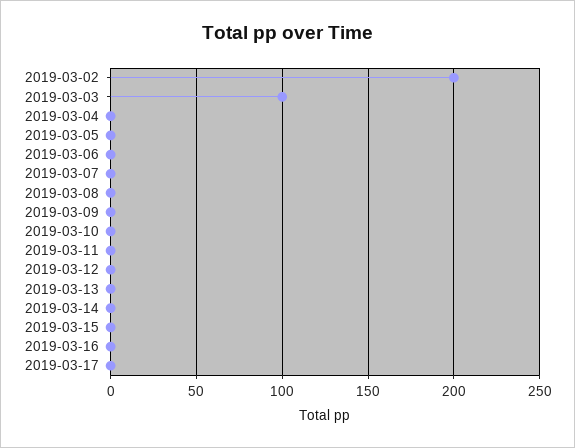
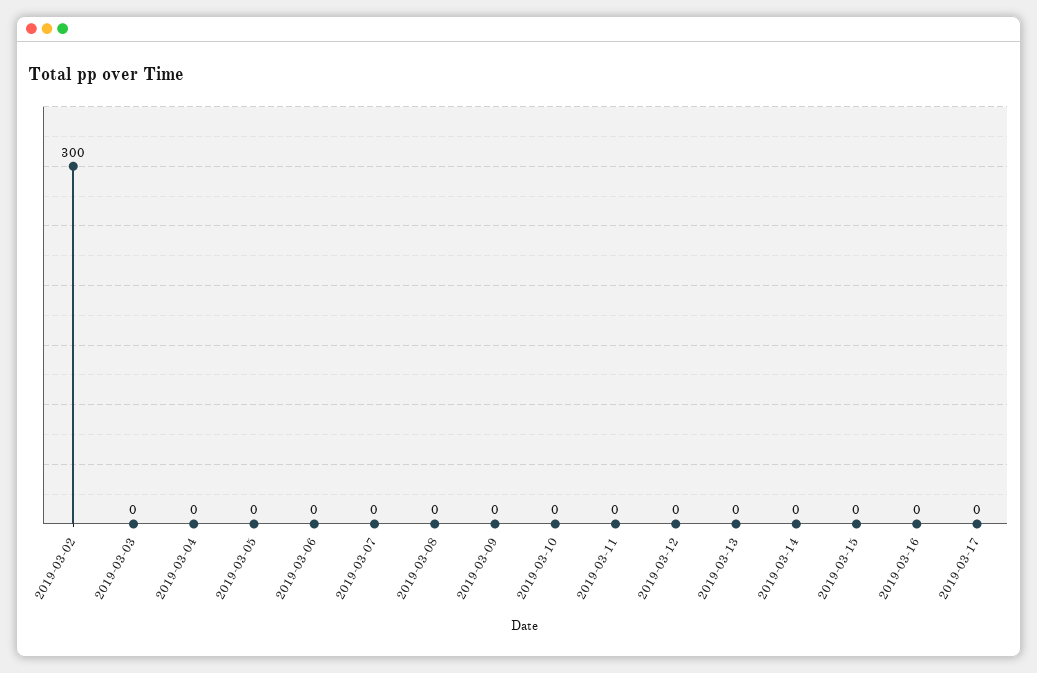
2019-03-02: 200 -> 300
2019-03-03: 100 -> 0

